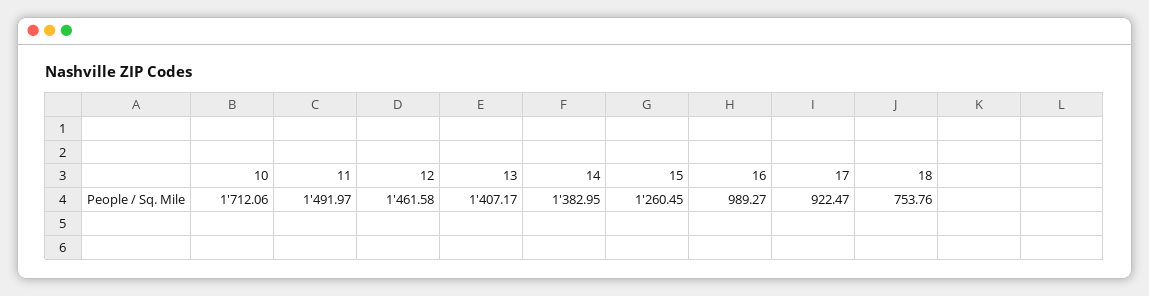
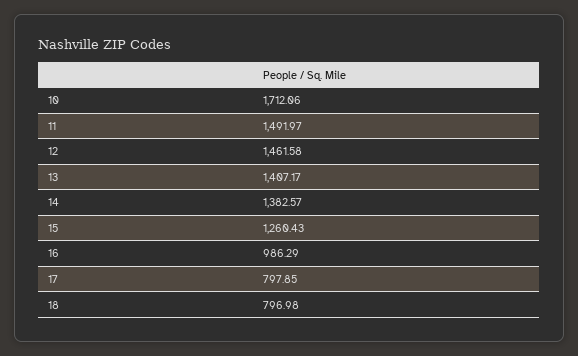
14: 1382.95 -> 1382.57
15: 1260.45 -> 1260.43
16: 989.27 -> 986.29
17: 922.47 -> 797.85
18: 753.76 -> 796.98

